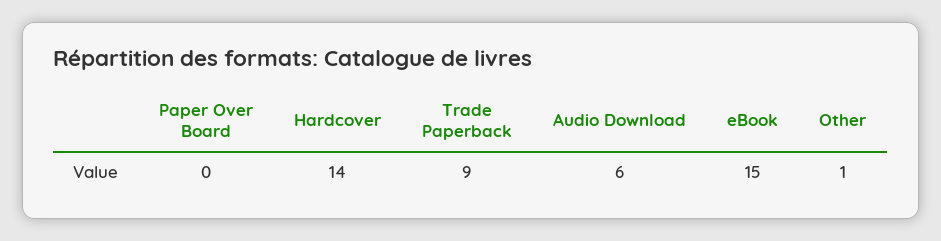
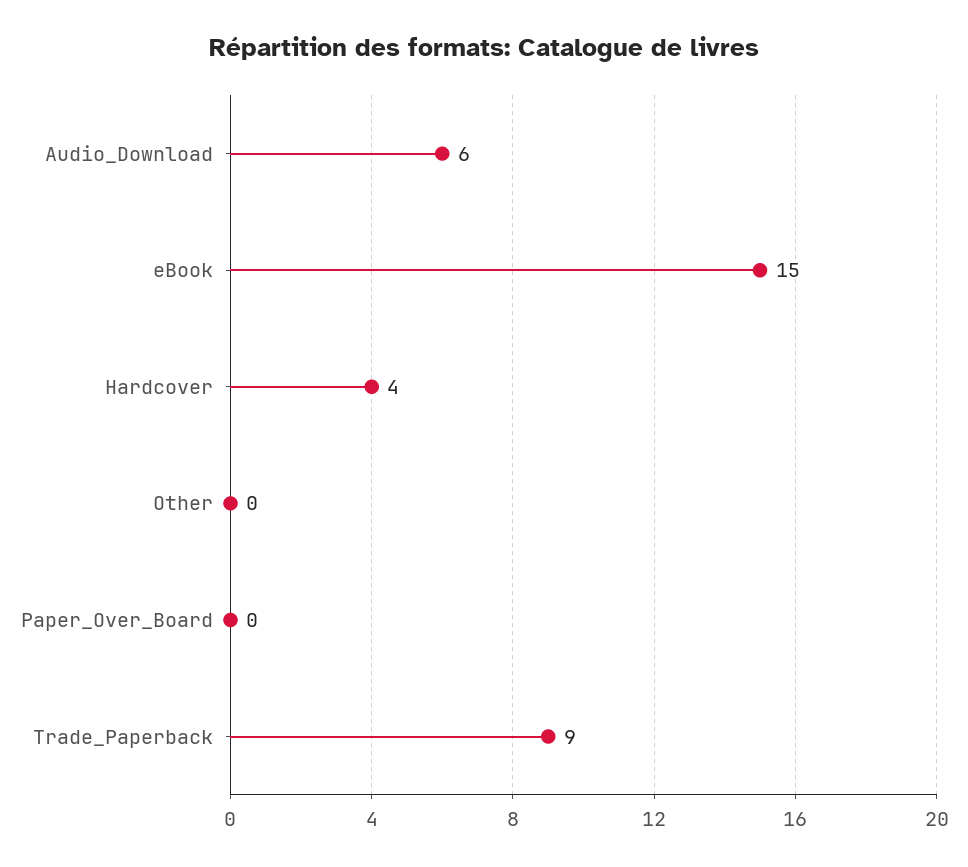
Hardcover: 14 -> 4
Other: 1 -> 0

